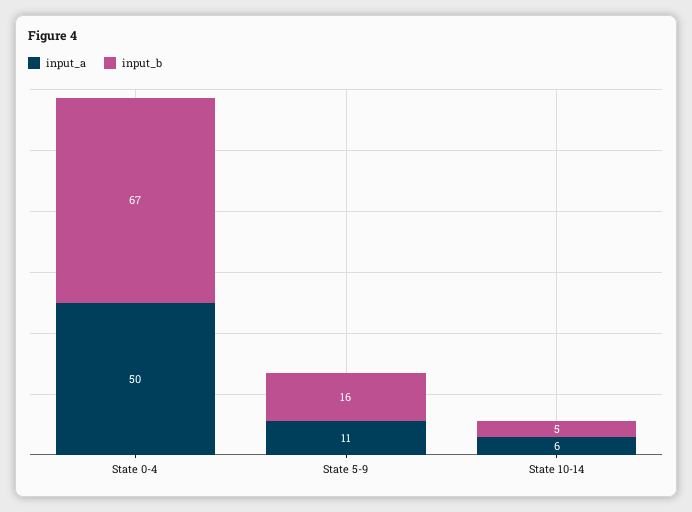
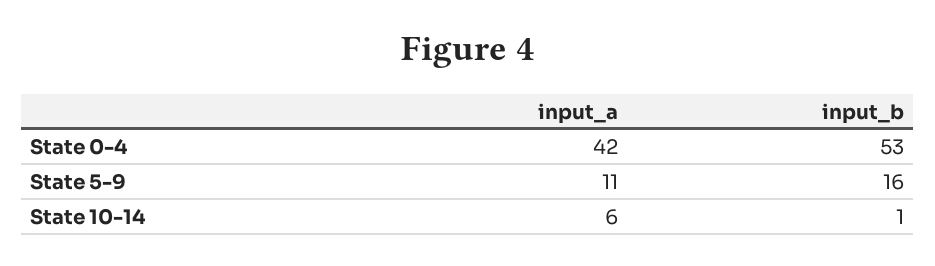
input_a, State 0-4: 50 -> 42
input_b, State 0-4: 67 -> 53
input_b, State 10-14: 5 -> 1

